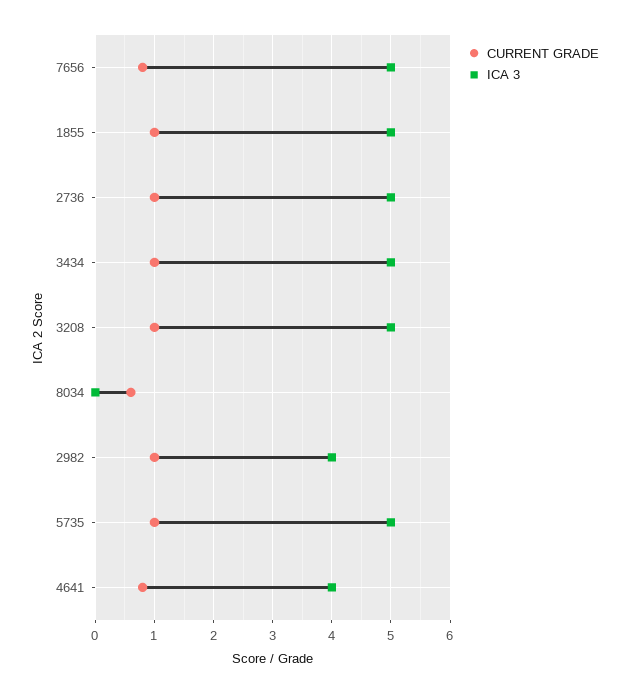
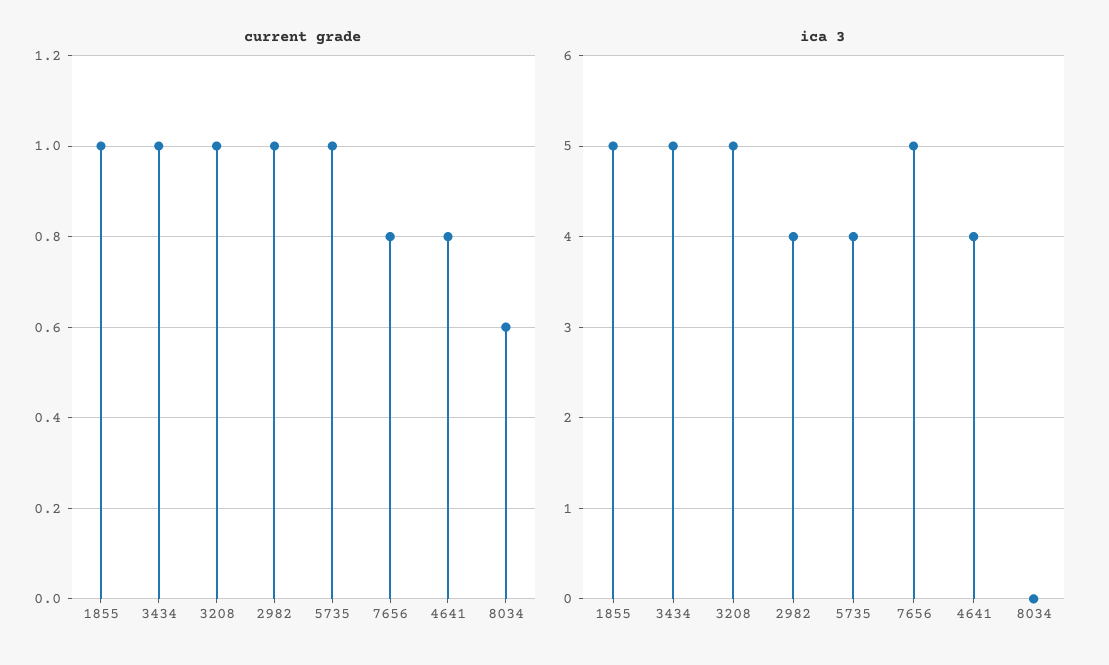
CURRENT GRADE, 2736: 1 -> none
ICA 3, 2736: 5 -> none
ICA 3, 5735: 5 -> 4

